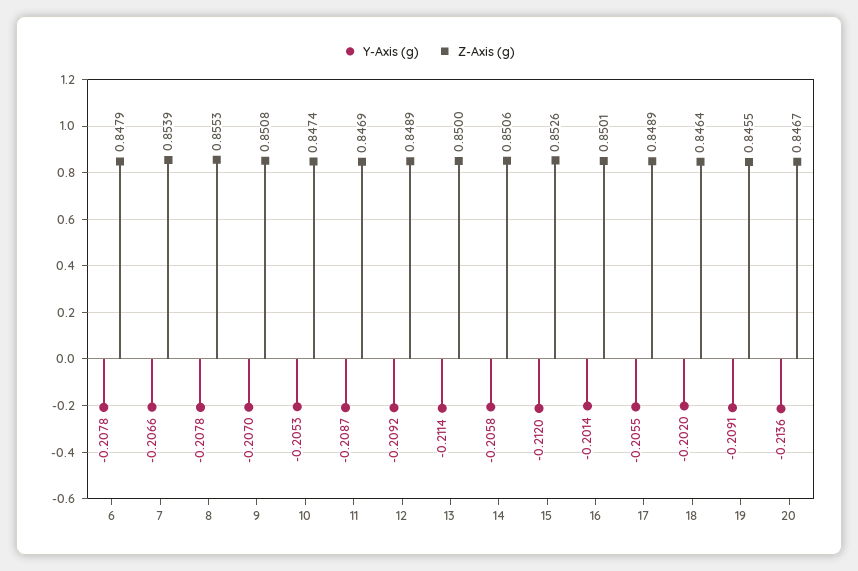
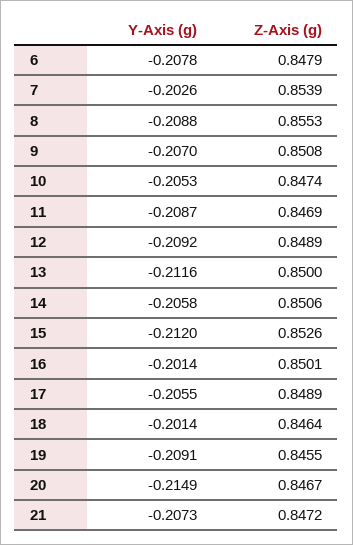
Y-Axis (g), 7: -0.2066 -> -0.2026
Y-Axis (g), 8: -0.2078 -> -0.2088
Y-Axis (g), 13: -0.2114 -> -0.2116
Y-Axis (g), 18: -0.202 -> -0.2014
Y-Axis (g), 20: -0.2136 -> -0.2149
Y-Axis (g), 21: none -> -0.2073
Z-Axis (g), 21: none -> 0.8472

